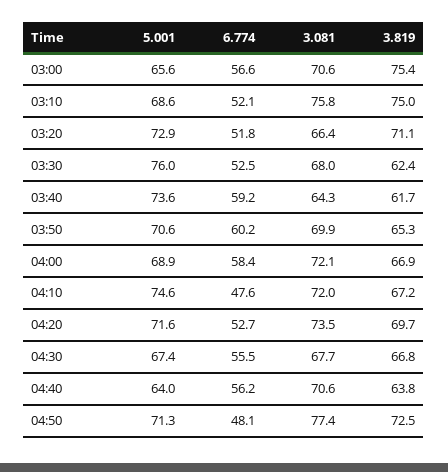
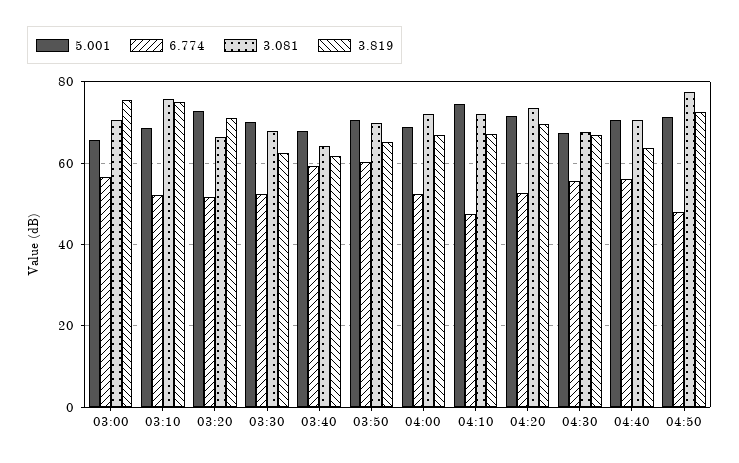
5.001, 03:30: 76 -> 70
5.001, 03:40: 73.6 -> 68
6.774, 04:00: 58.4 -> 52
5.001, 04:40: 64 -> 70

